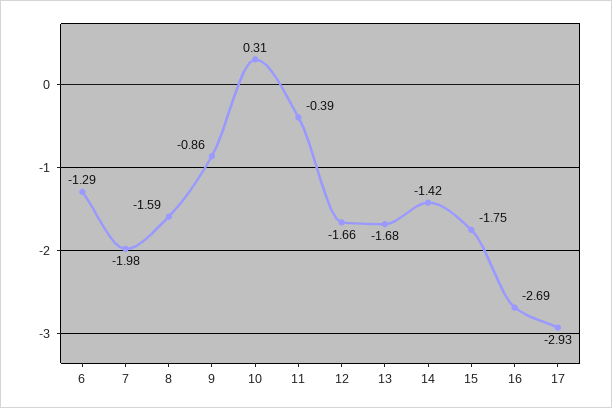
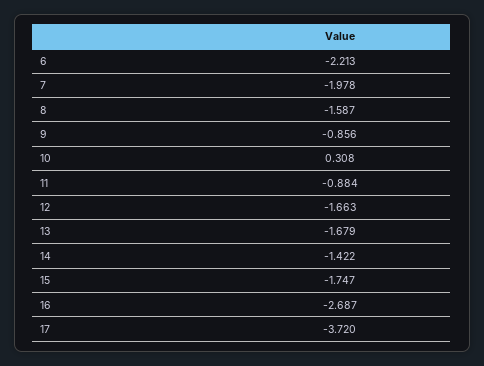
6: -1.29 -> -2.213
11: -0.39 -> -0.884
17: -2.93 -> -3.72

